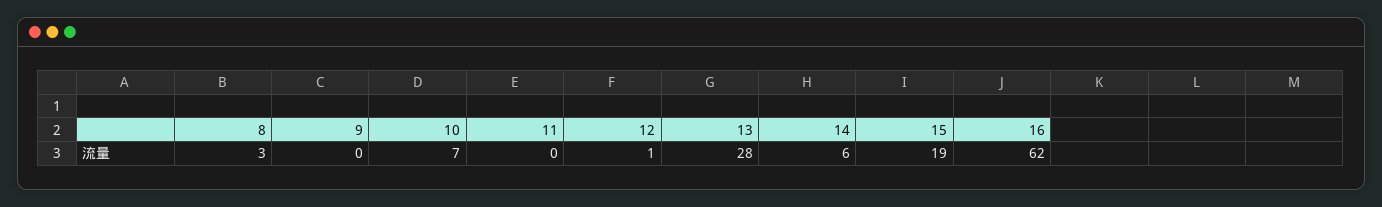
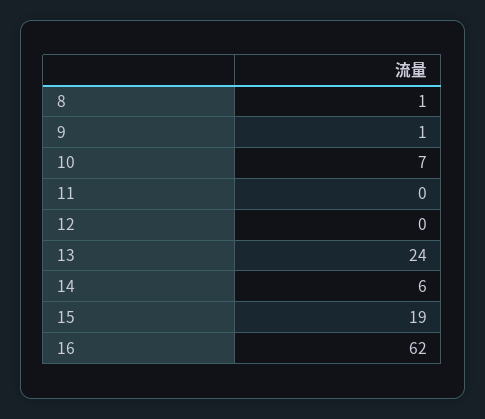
8: 3 -> 1
9: 0 -> 1
12: 1 -> 0
13: 28 -> 24

